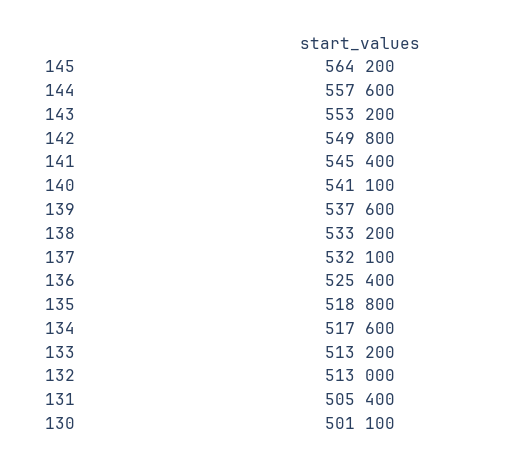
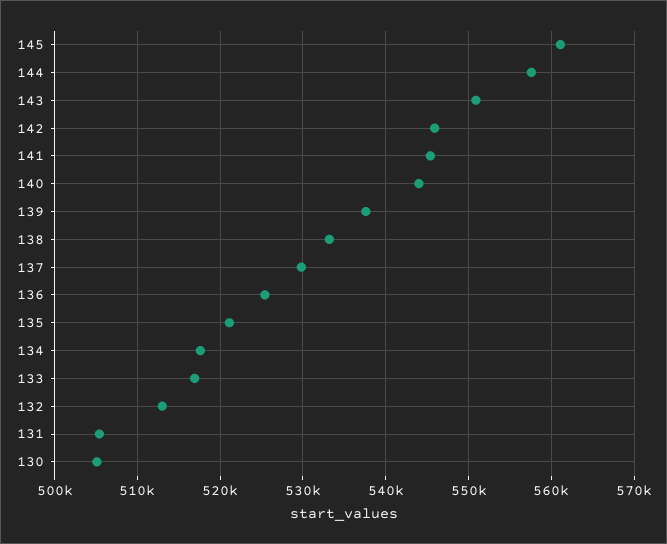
145: 564200 -> 561000
143: 553200 -> 551000
142: 549800 -> 546000
140: 541100 -> 544000
137: 532100 -> 530000
135: 518800 -> 521000
133: 513200 -> 517000
130: 501100 -> 505000

